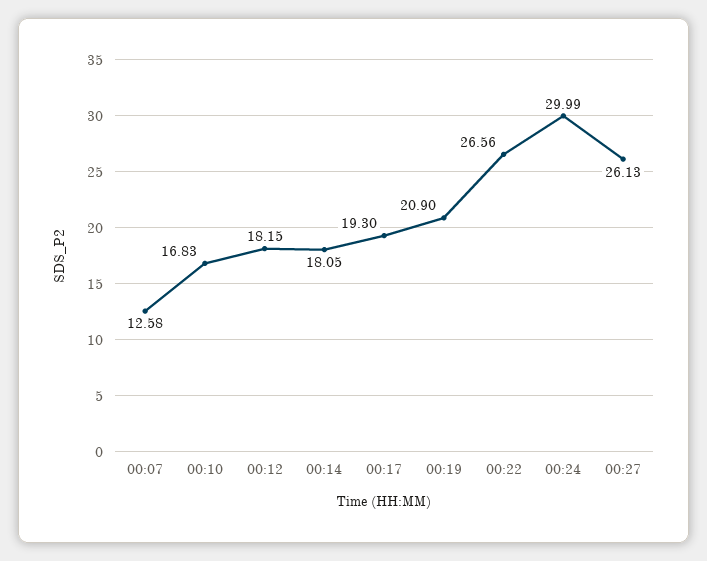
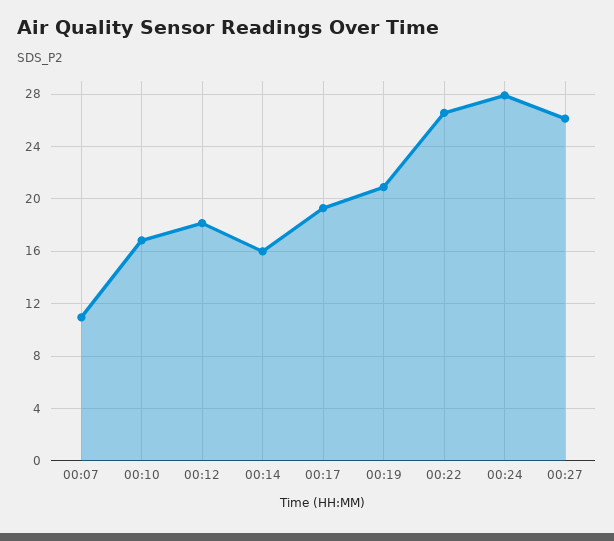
00:07: 12.58 -> 11
00:14: 18.05 -> 16
00:24: 29.99 -> 28

